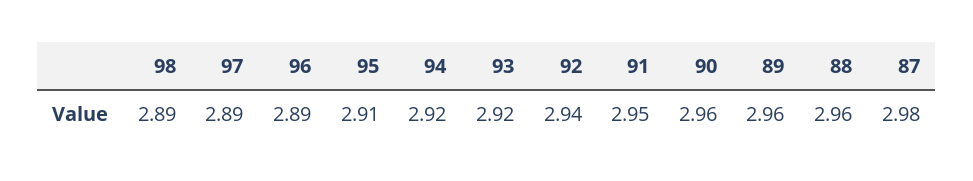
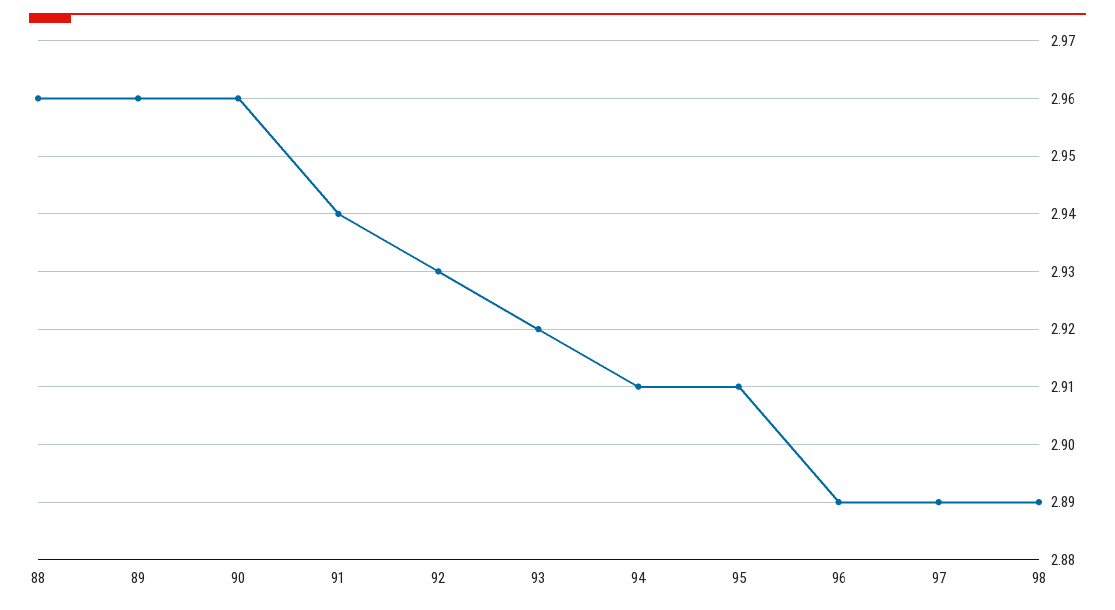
94: 2.92 -> 2.91
92: 2.94 -> 2.93
91: 2.95 -> 2.94
87: 2.98 -> none

